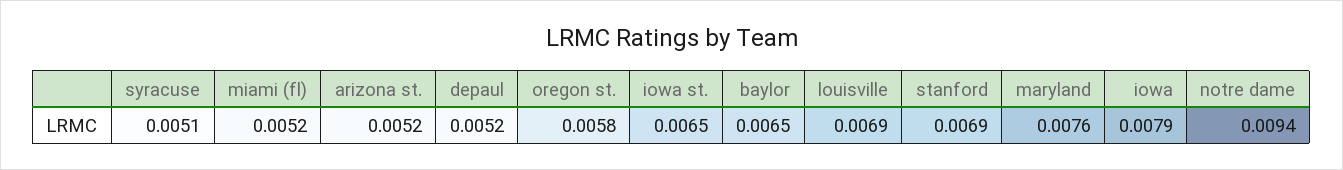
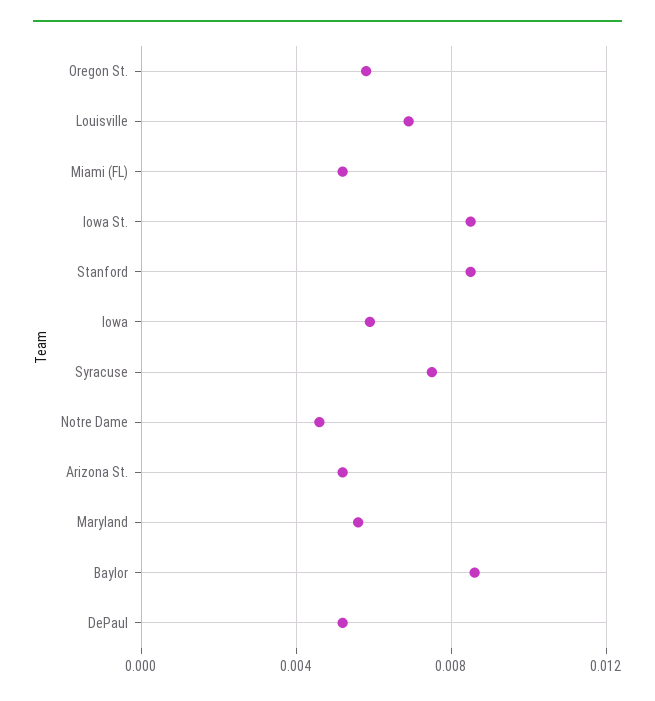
syracuse: 0.0051 -> 0.0075
iowa st.: 0.0065 -> 0.0085
baylor: 0.0065 -> 0.0085
stanford: 0.0069 -> 0.0085
maryland: 0.0076 -> 0.0055
iowa: 0.0079 -> 0.006
notre dame: 0.0094 -> 0.0045

